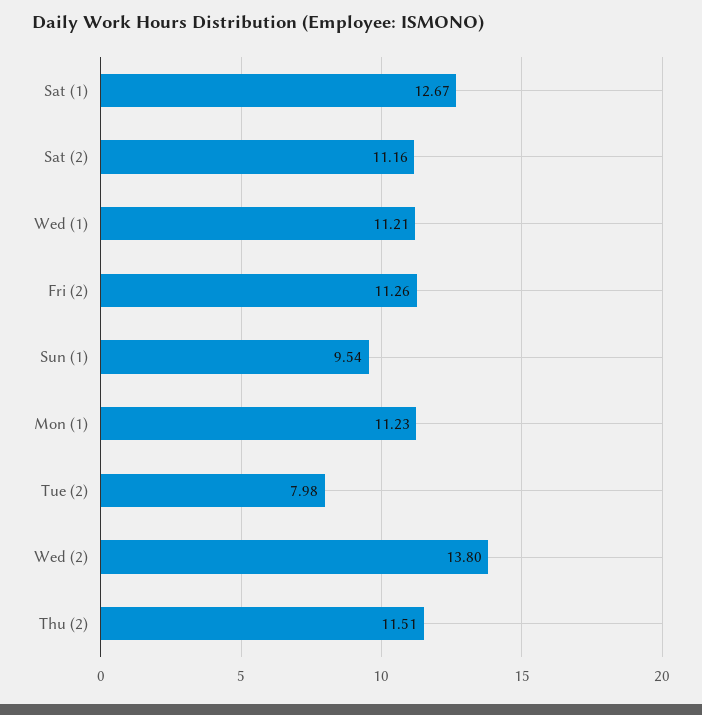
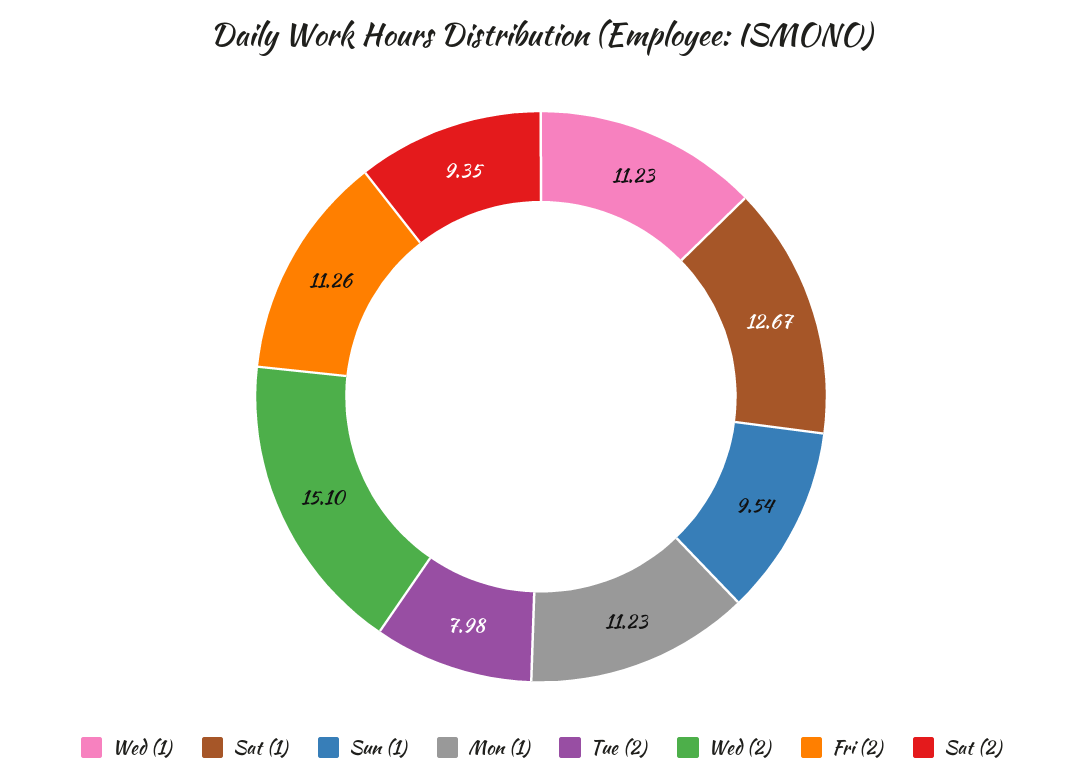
Sat (2): 11.16 -> 9.35
Wed (1): 11.21 -> 11.23
Wed (2): 13.8 -> 15.1
Thu (2): 11.51 -> none

